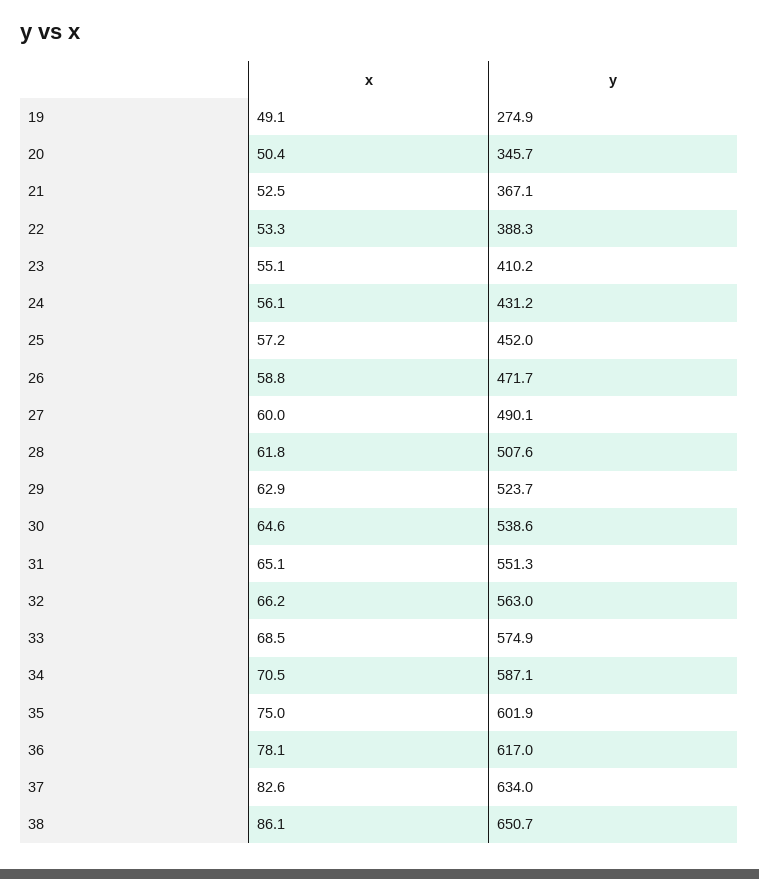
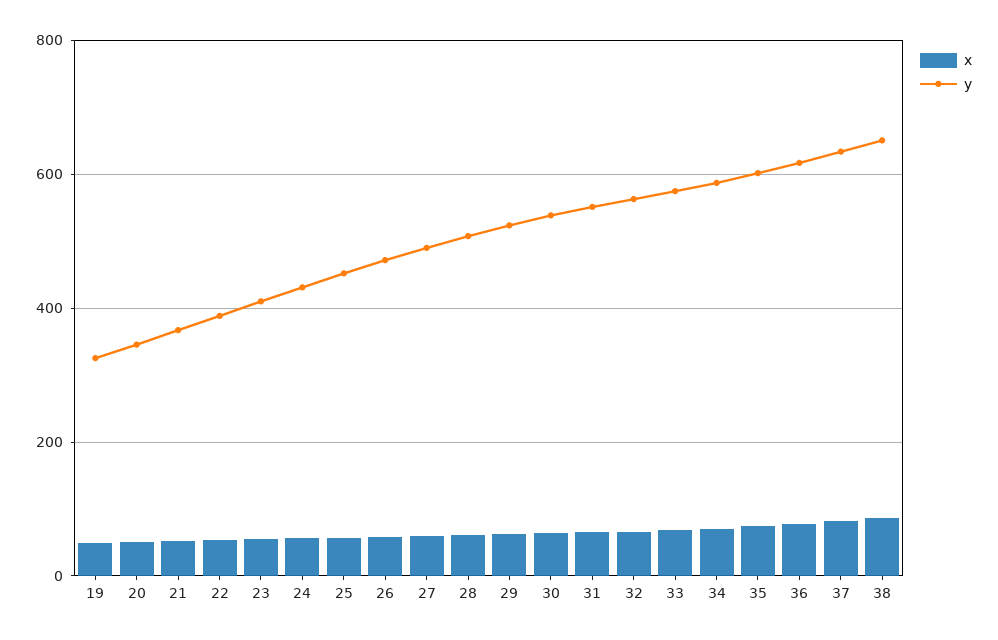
y, 19: 274.9 -> 320

